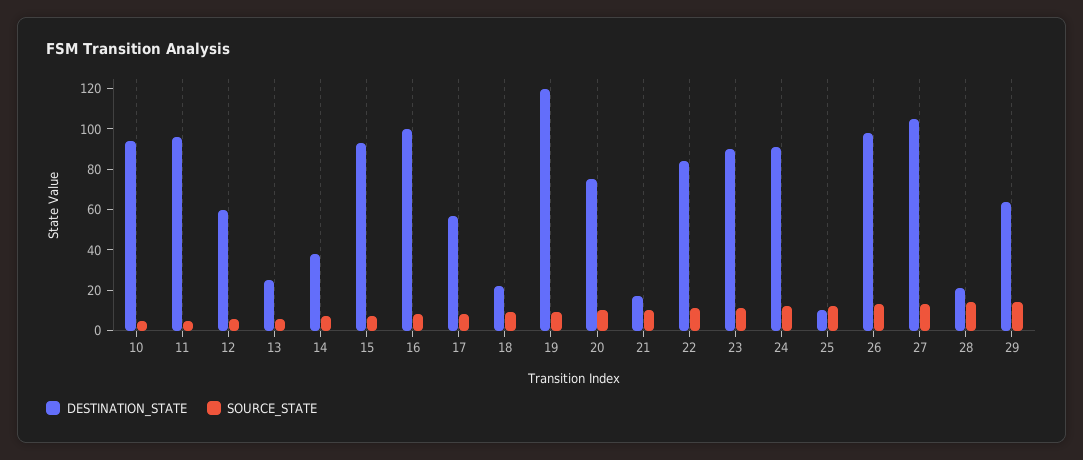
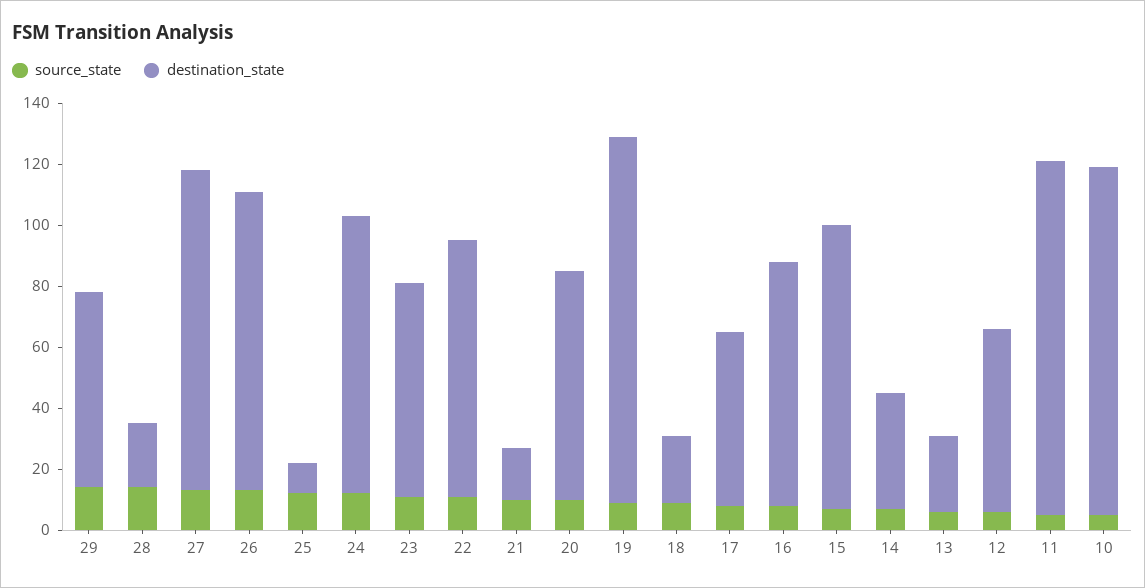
DESTINATION_STATE, 10: 95 -> 115
DESTINATION_STATE, 11: 95 -> 115
DESTINATION_STATE, 16: 100 -> 80
DESTINATION_STATE, 23: 90 -> 70

